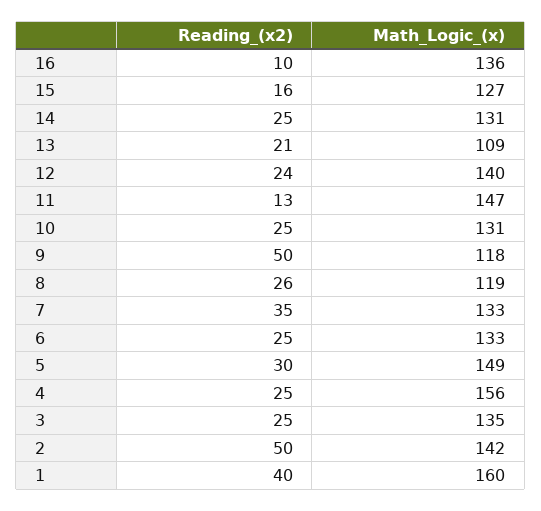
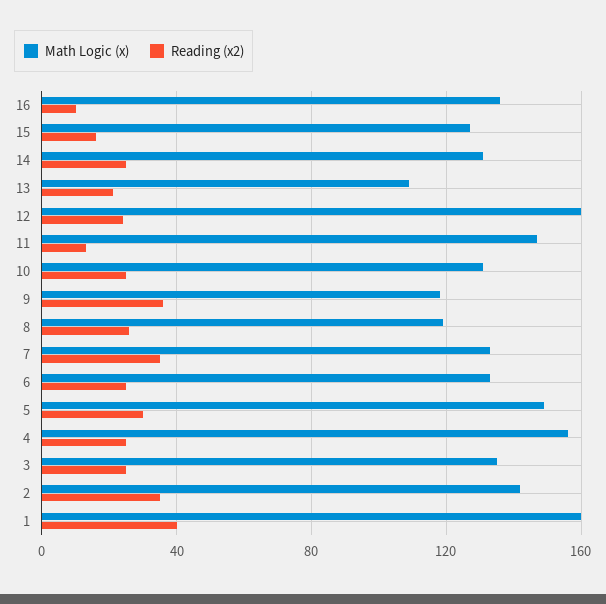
Math_Logic_(x), 12: 140 -> 160
Reading_(x2), 9: 50 -> 35
Reading_(x2), 2: 50 -> 35

